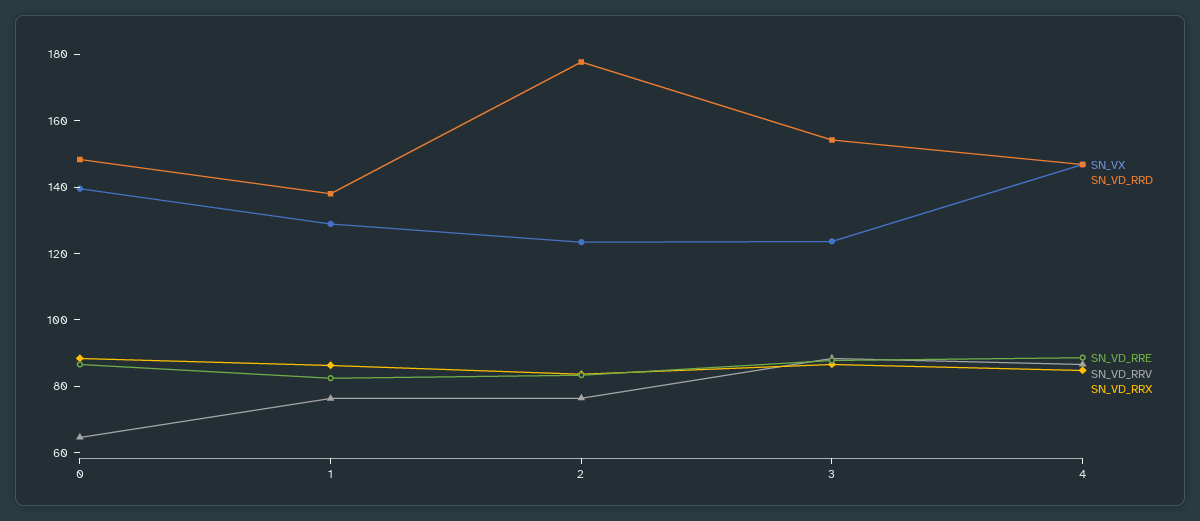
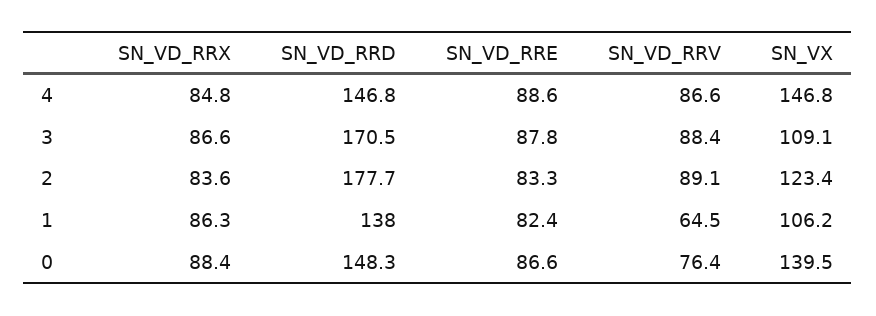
SN_VD_RRV, 0: 65 -> 76.4
SN_VX, 1: 130 -> 106.2
SN_VD_RRV, 1: 75 -> 64.5
SN_VD_RRV, 2: 75 -> 89.1
SN_VX, 3: 125 -> 109.1
SN_VD_RRD, 3: 155 -> 170.5

